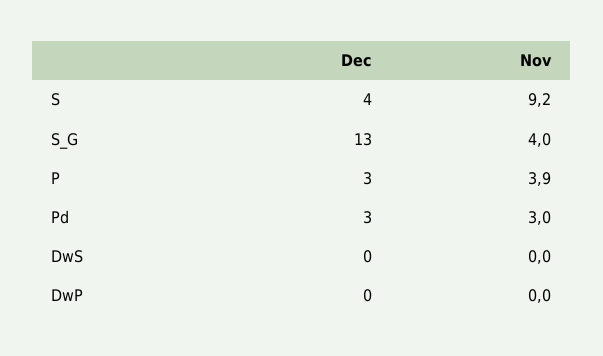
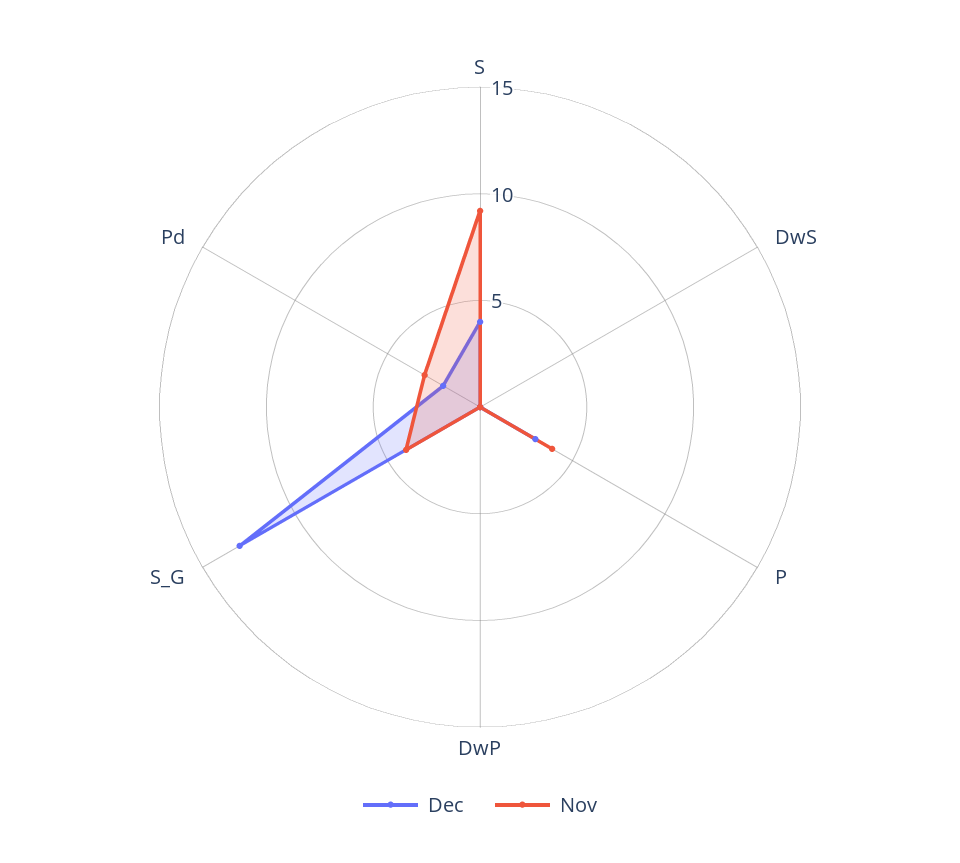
Dec, Pd: 3 -> 2

